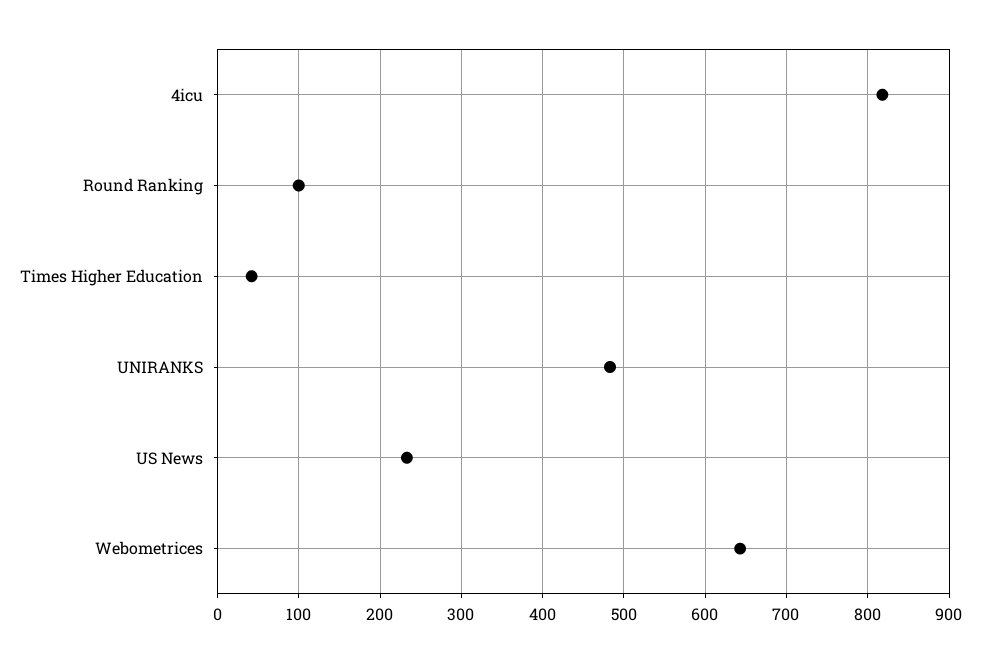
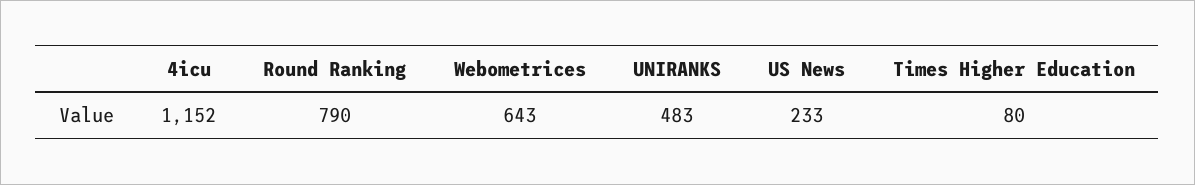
4icu: 820 -> 1152
Round Ranking: 100 -> 790
Times Higher Education: 40 -> 80

